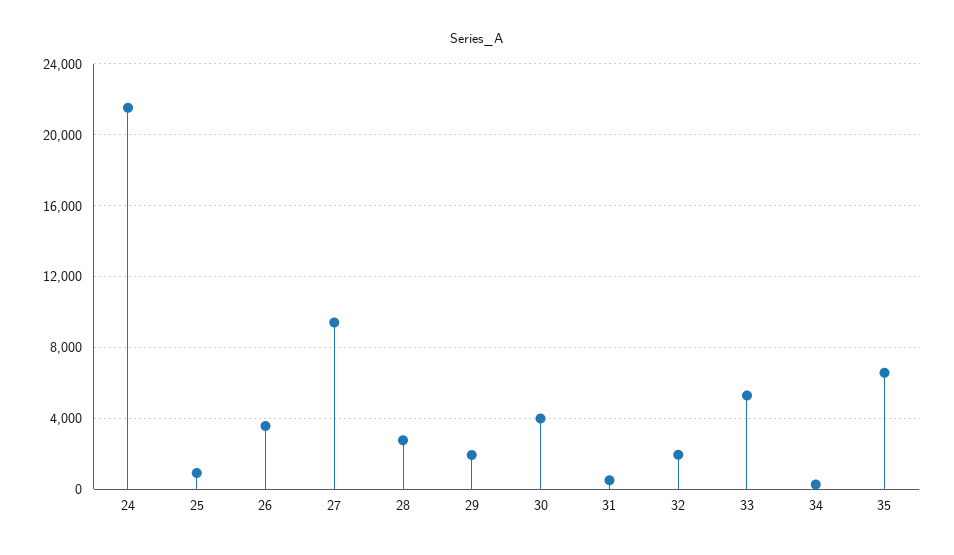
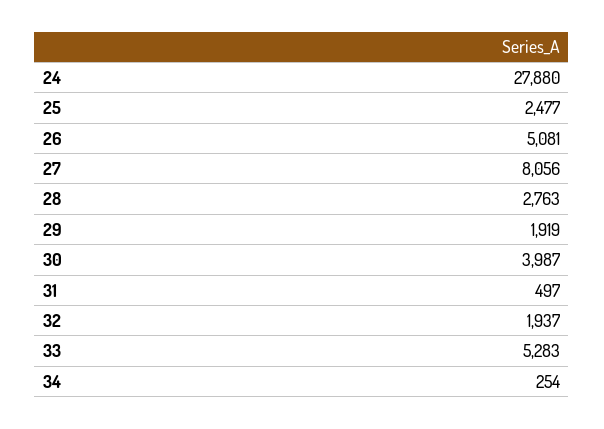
24: 21500 -> 27880
25: 1000 -> 2477
26: 3500 -> 5081
27: 9500 -> 8056
35: 6500 -> none

